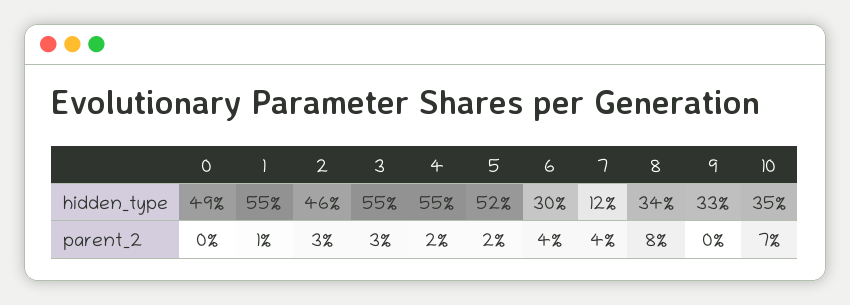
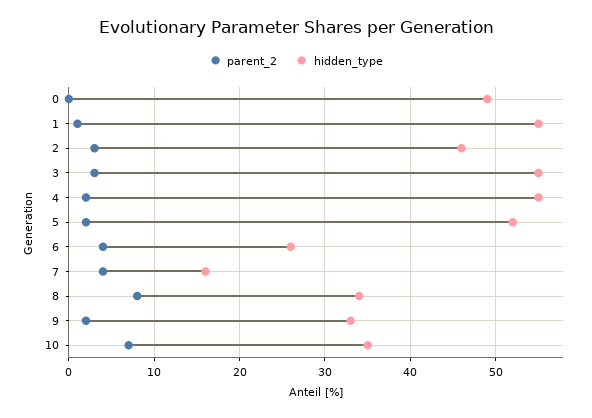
hidden_type, 6: 30 -> 26
hidden_type, 7: 12 -> 16
parent_2, 9: 0 -> 2

